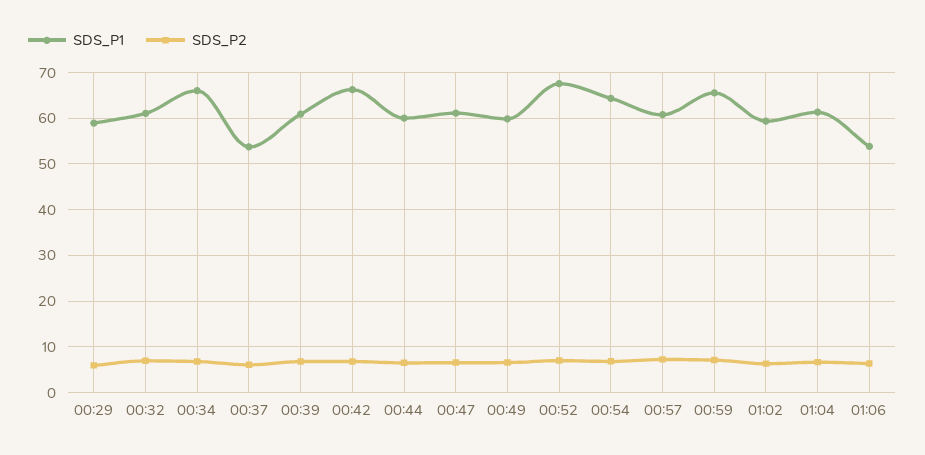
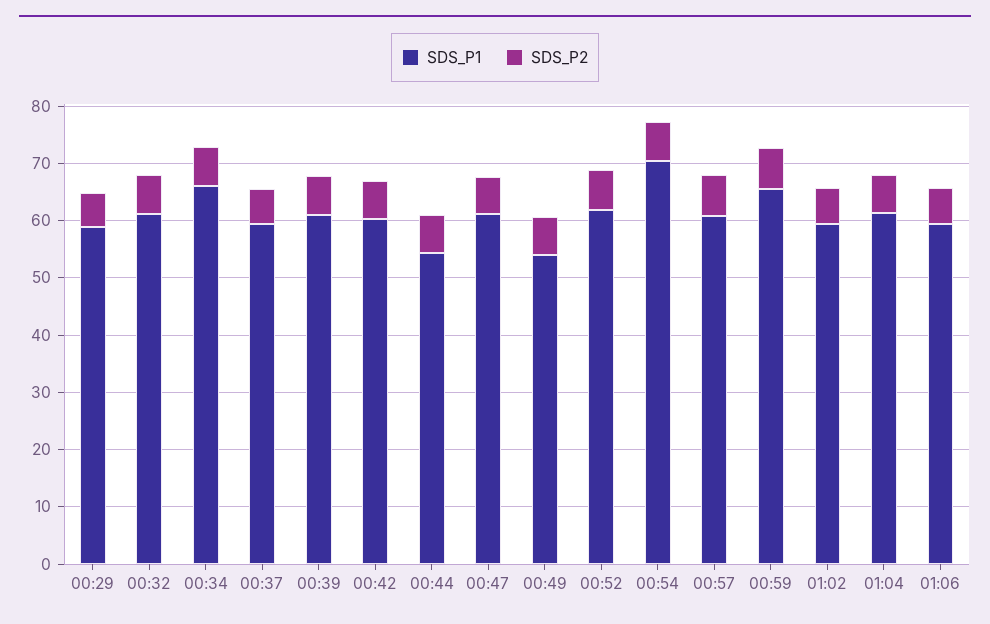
SDS_P1, 00:37: 54 -> 60
SDS_P1, 00:42: 66 -> 60
SDS_P1, 00:44: 60 -> 54
SDS_P1, 00:49: 60 -> 54
SDS_P1, 00:52: 68 -> 62
SDS_P1, 00:54: 64 -> 70
SDS_P1, 01:06: 54 -> 60

